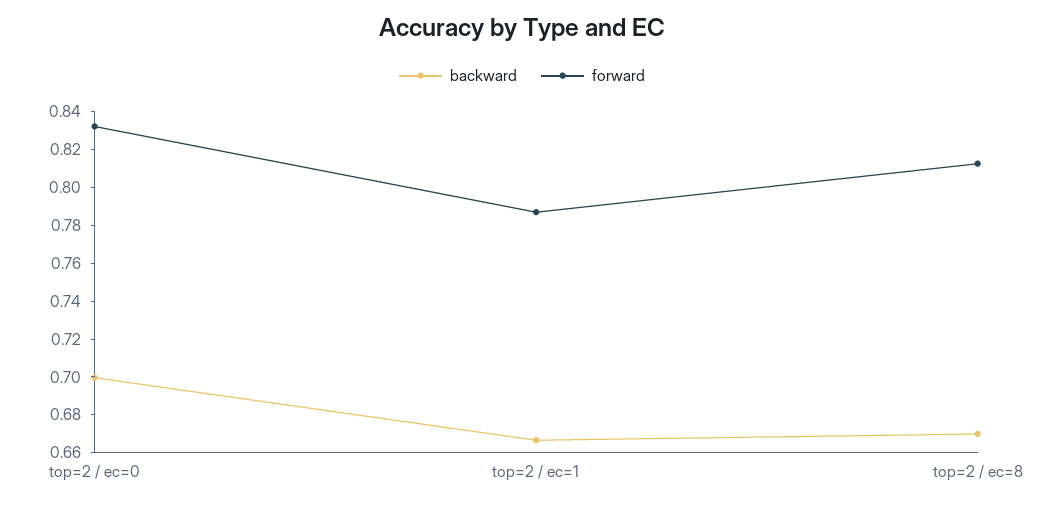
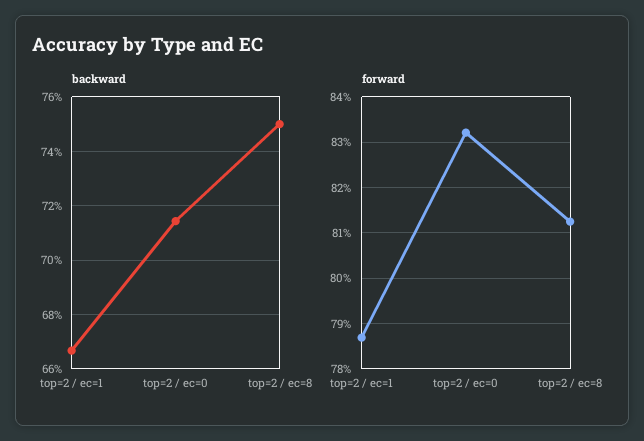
backward, top=2 / ec=0: 0.7 -> 0.715
backward, top=2 / ec=8: 0.67 -> 0.75

